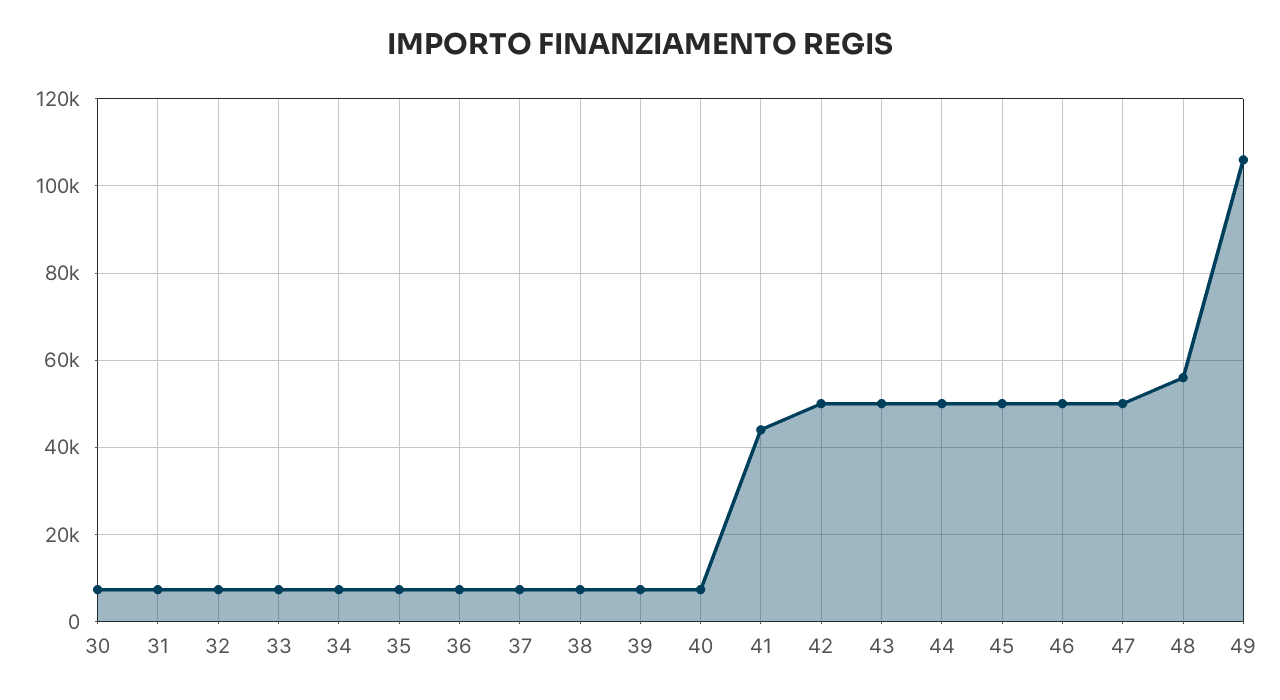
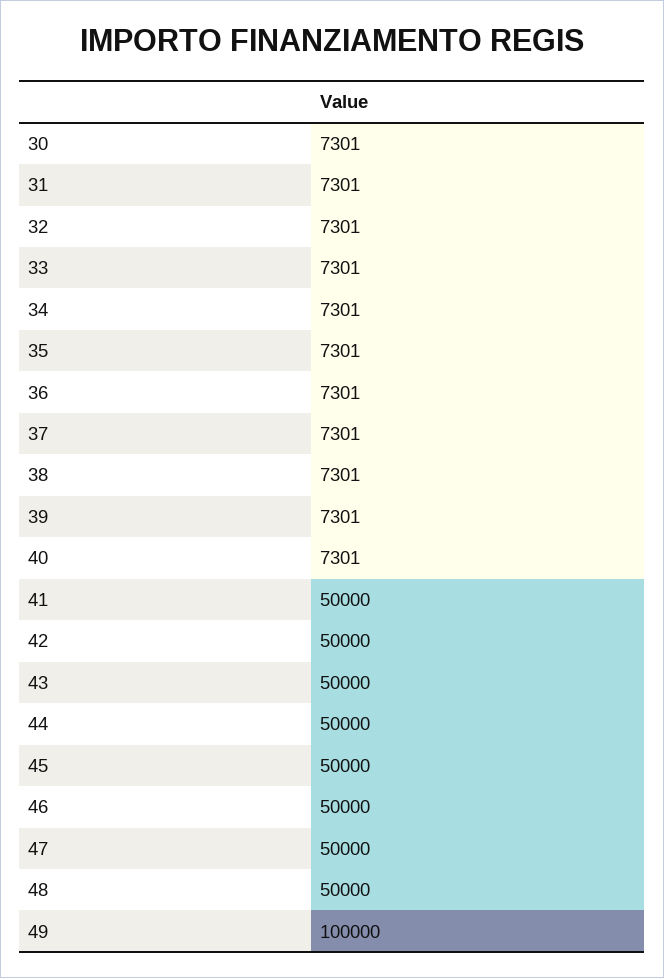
41: 44000 -> 50000
48: 56000 -> 50000
49: 106000 -> 100000

